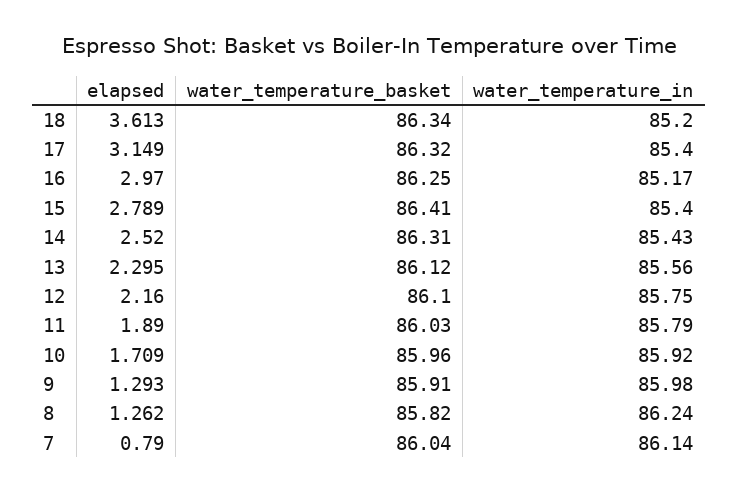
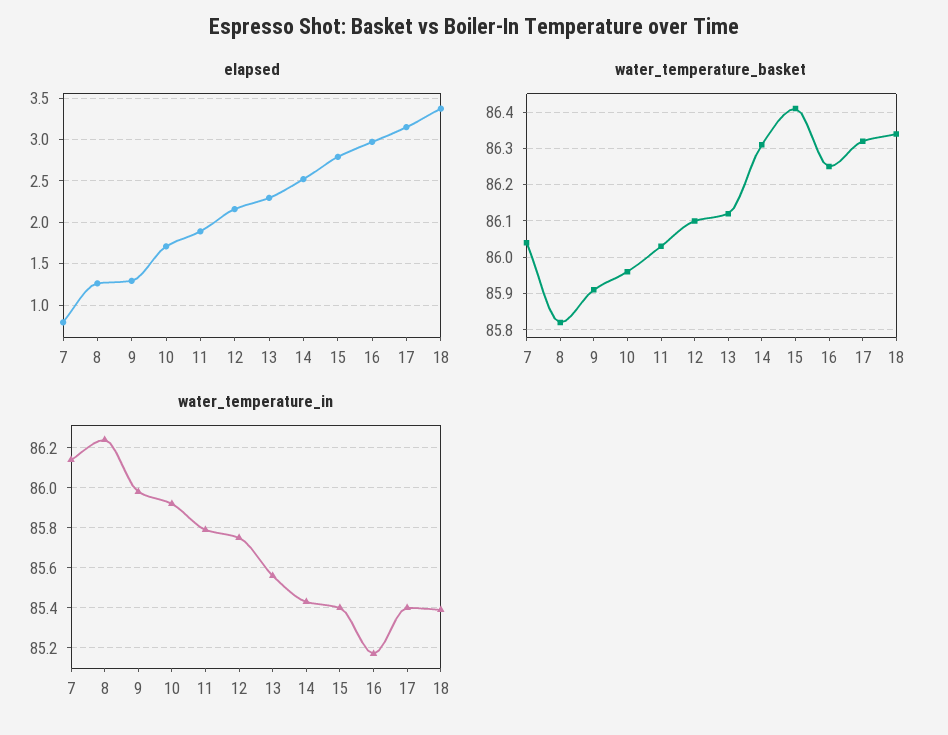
elapsed, 18: 3.613 -> 3.4
water_temperature_in, 18: 85.2 -> 85.4

